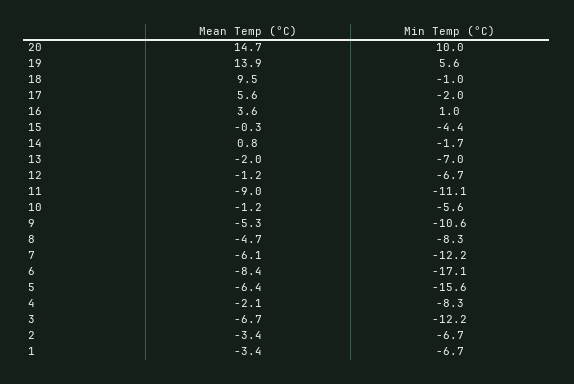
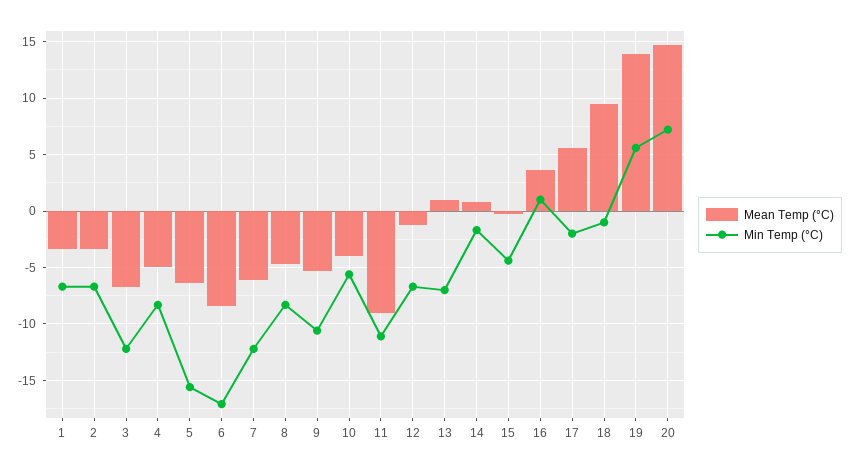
Min Temp (°C), 20: 10 -> 7
Mean Temp (°C), 13: -2 -> 1
Mean Temp (°C), 10: -1.2 -> -4
Mean Temp (°C), 4: -2.1 -> -5

